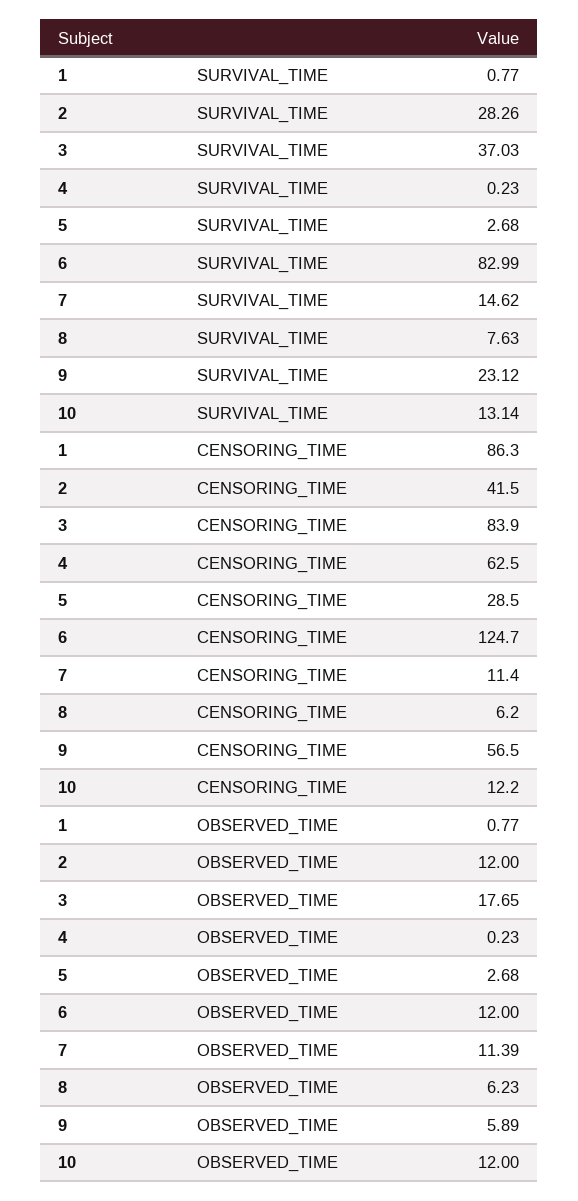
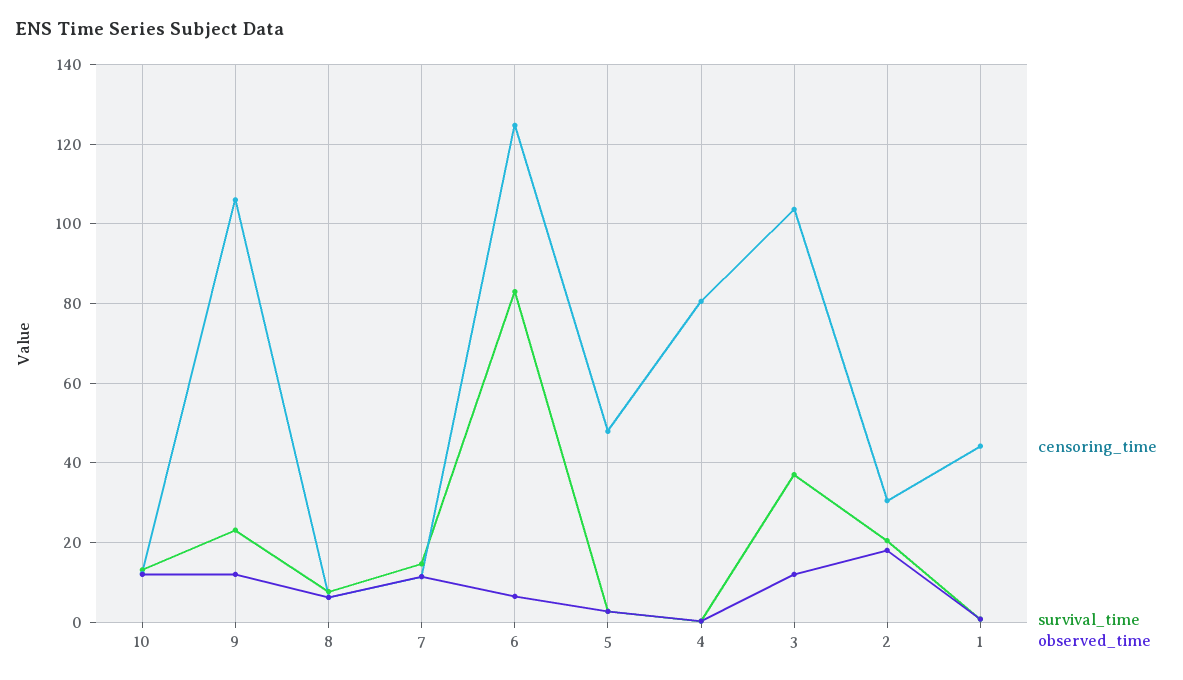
SURVIVAL_TIME, 2: 28.26 -> 20
CENSORING_TIME, 1: 86.3 -> 44
CENSORING_TIME, 2: 41.5 -> 30
CENSORING_TIME, 3: 83.9 -> 104
CENSORING_TIME, 4: 62.5 -> 80
CENSORING_TIME, 5: 28.5 -> 48
CENSORING_TIME, 9: 56.5 -> 106
OBSERVED_TIME, 2: 12 -> 18
OBSERVED_TIME, 3: 17.65 -> 12
OBSERVED_TIME, 6: 12 -> 6
OBSERVED_TIME, 9: 5.89 -> 12

